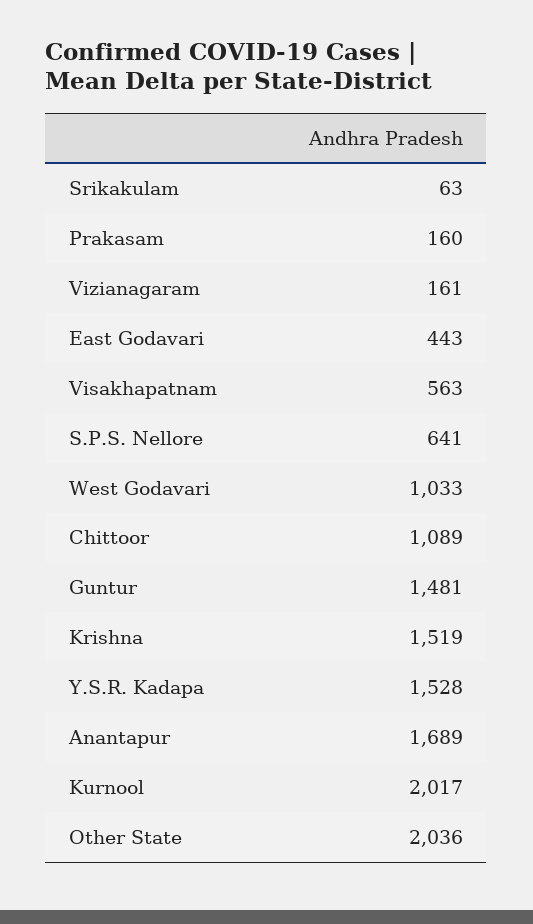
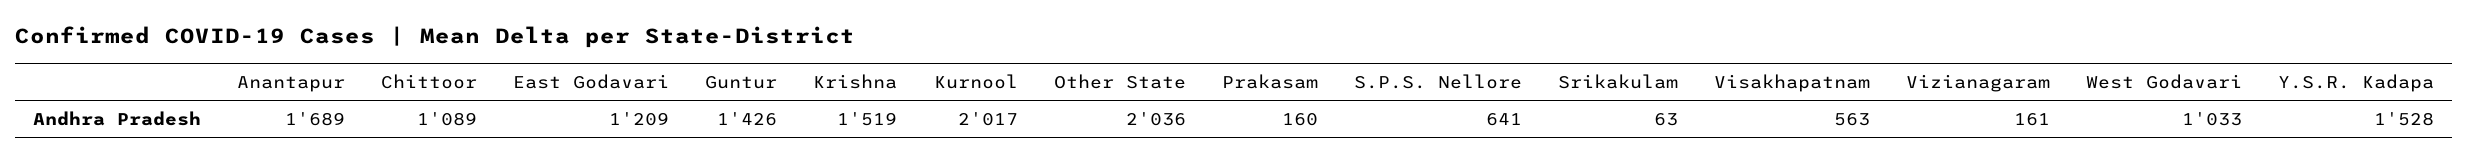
East Godavari: 443 -> 1209
Guntur: 1481 -> 1426

